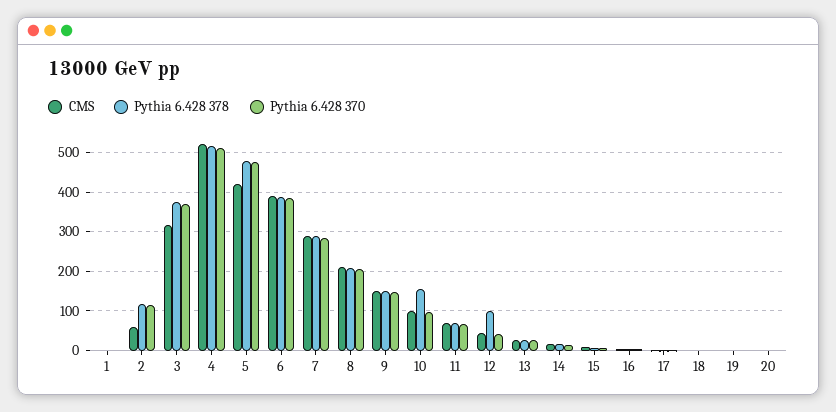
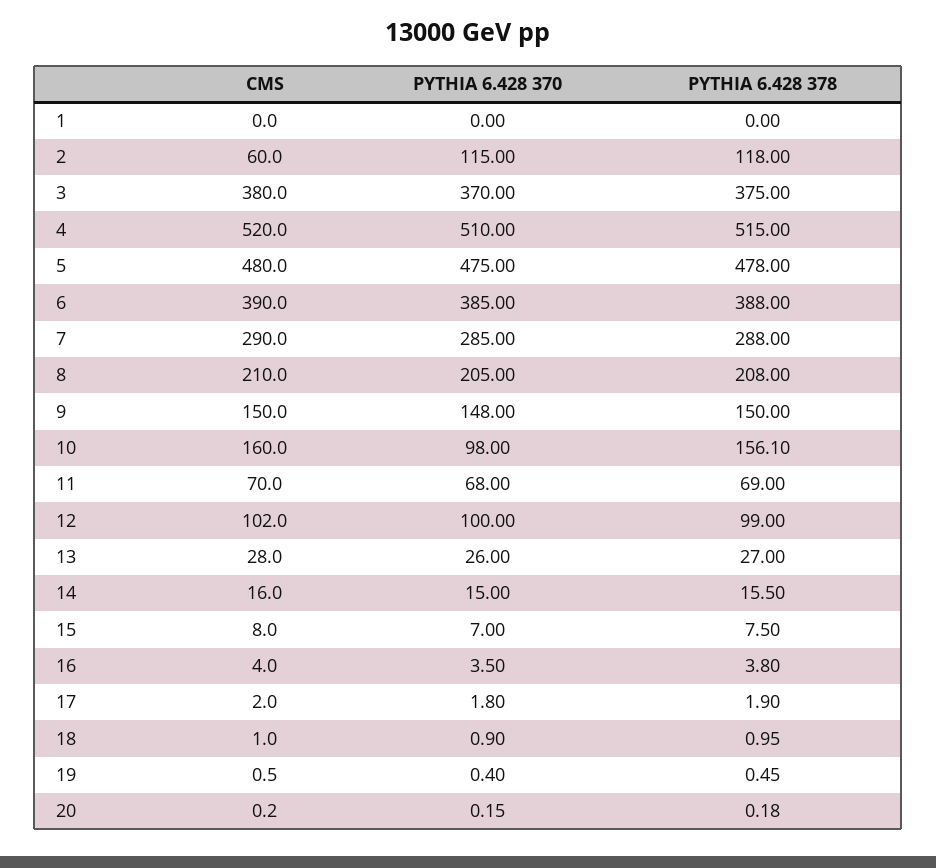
CMS, 3: 320 -> 380
CMS, 5: 420 -> 480
CMS, 10: 100 -> 160
CMS, 12: 40 -> 102
Pythia 6.428 370, 12: 40 -> 100

